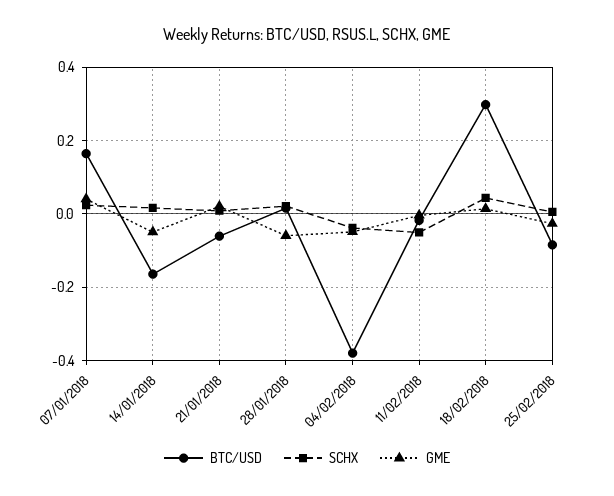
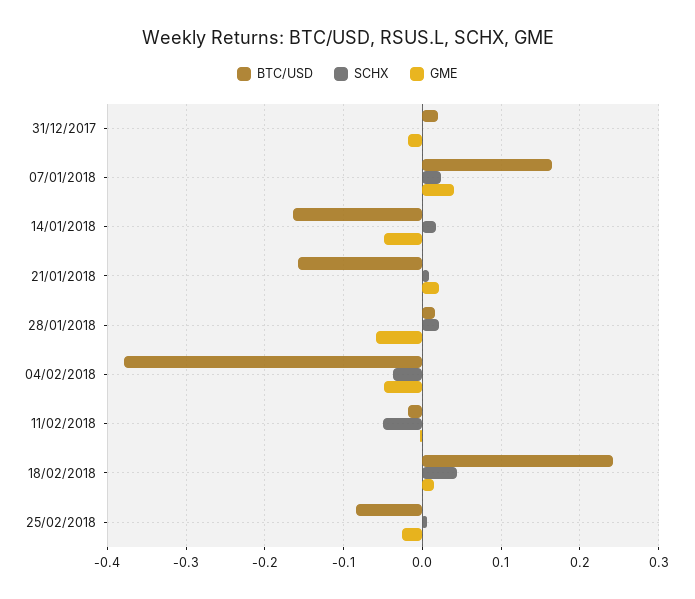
BTC/USD, 21/01/2018: -0.06 -> -0.16
BTC/USD, 18/02/2018: 0.3 -> 0.24
BTC/USD, 31/12/2017: none -> 0.02
SCHX, 31/12/2017: none -> 0
GME, 31/12/2017: none -> -0.02

